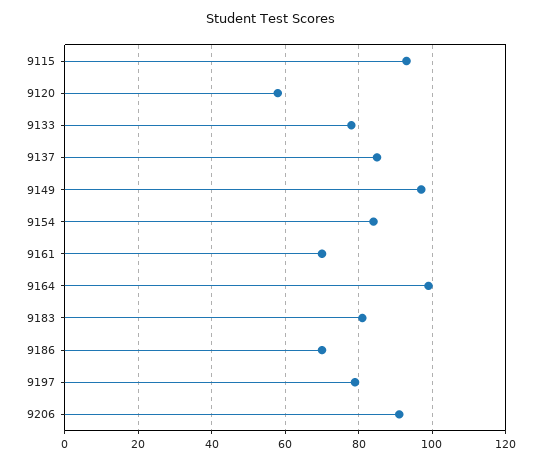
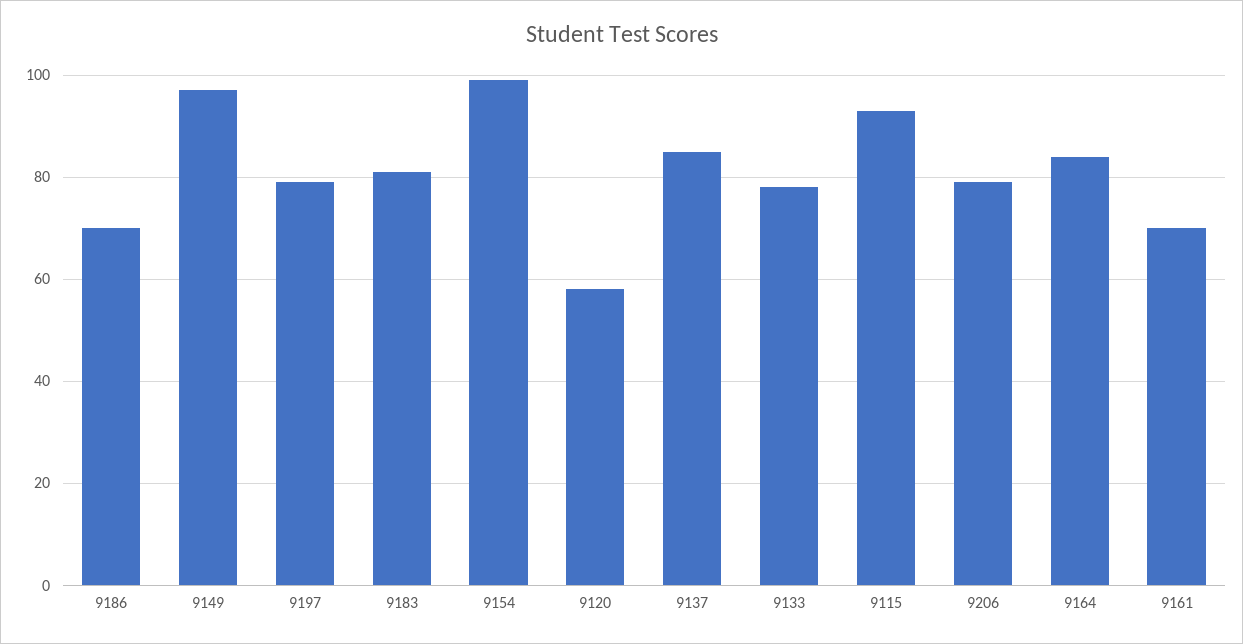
9154: 85 -> 100
9164: 100 -> 85
9206: 90 -> 80

